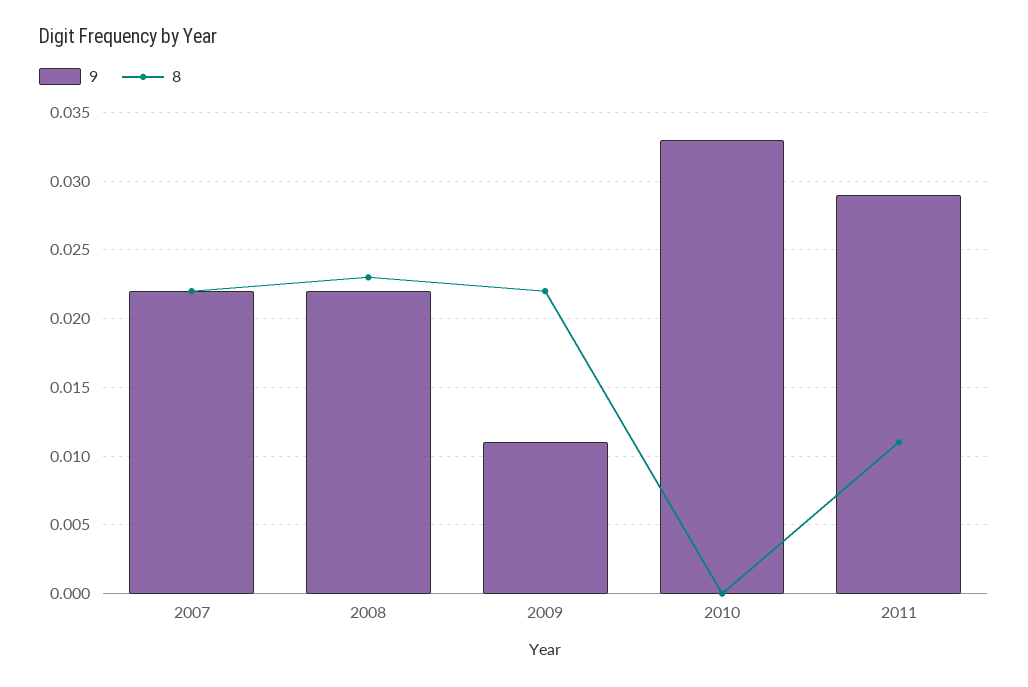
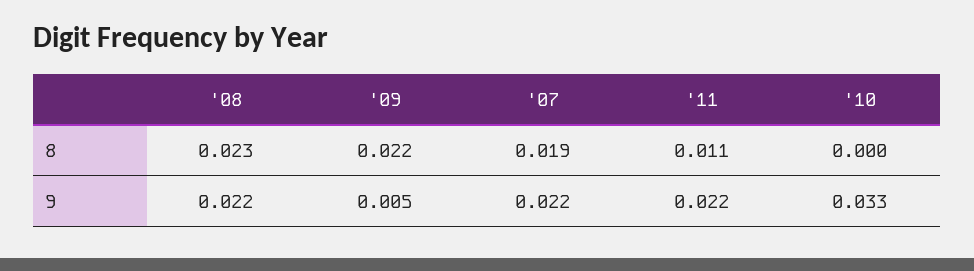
8, 2007: 0.022 -> 0.019
9, 2009: 0.011 -> 0.005
9, 2011: 0.029 -> 0.022

